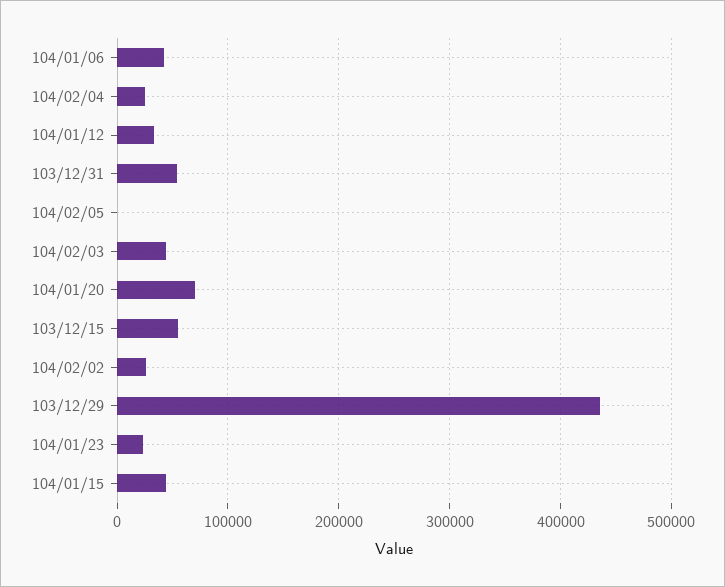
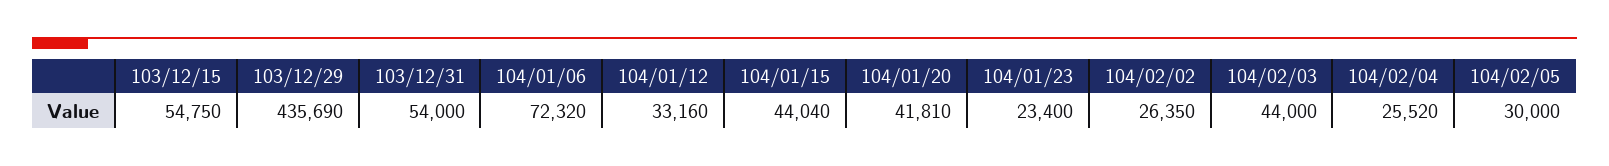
104/01/06: 40000 -> 72320
104/02/05: 0 -> 30000
104/01/20: 70000 -> 41810

